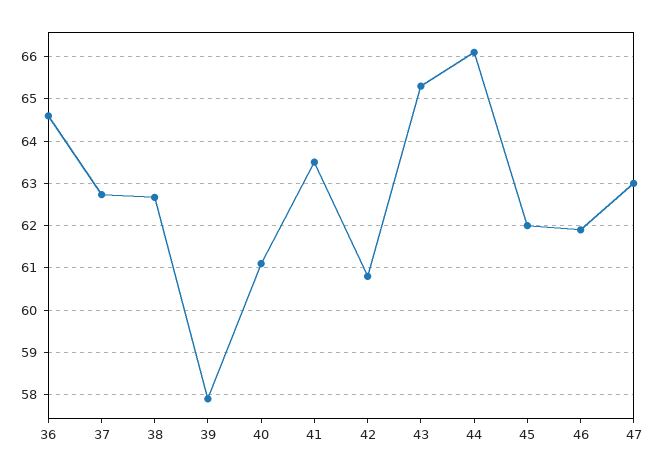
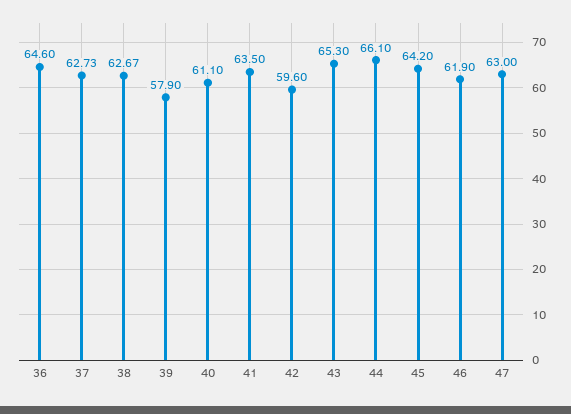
42: 60.8 -> 59.6
45: 62 -> 64.2

